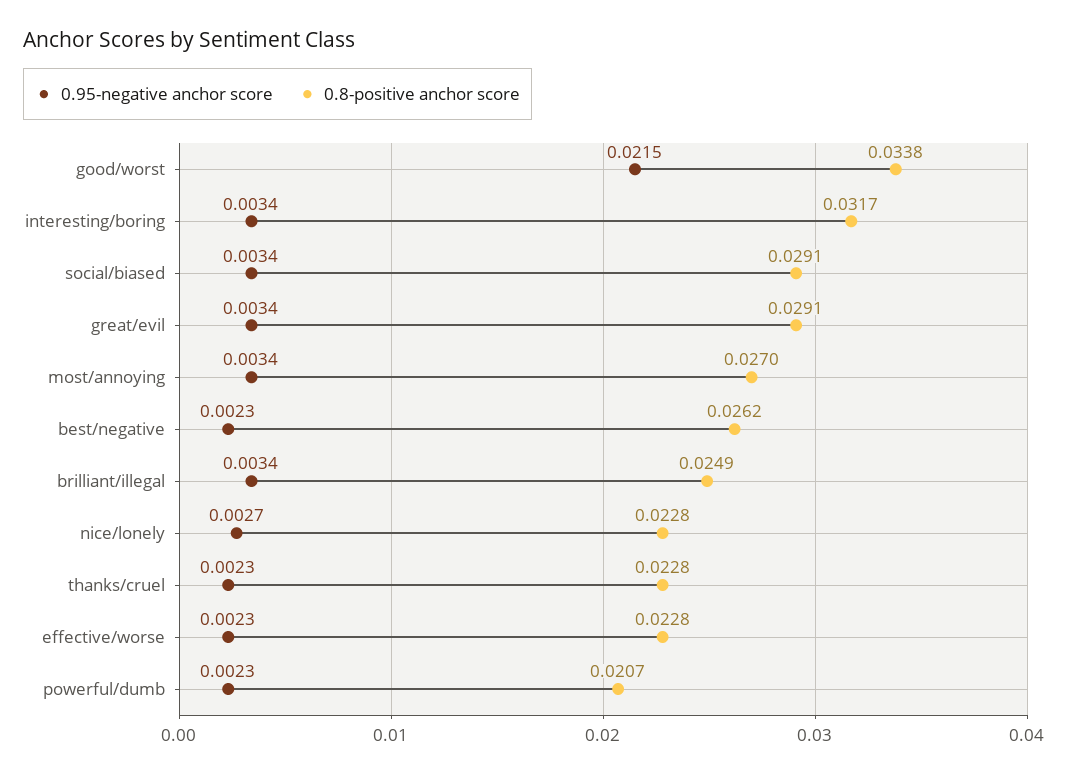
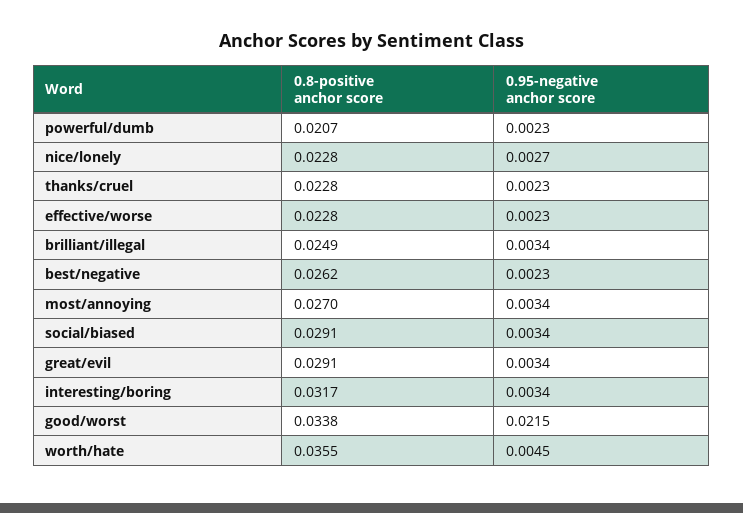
0.8-positive anchor score, worth/hate: none -> 0.0355
0.95-negative anchor score, worth/hate: none -> 0.0045

